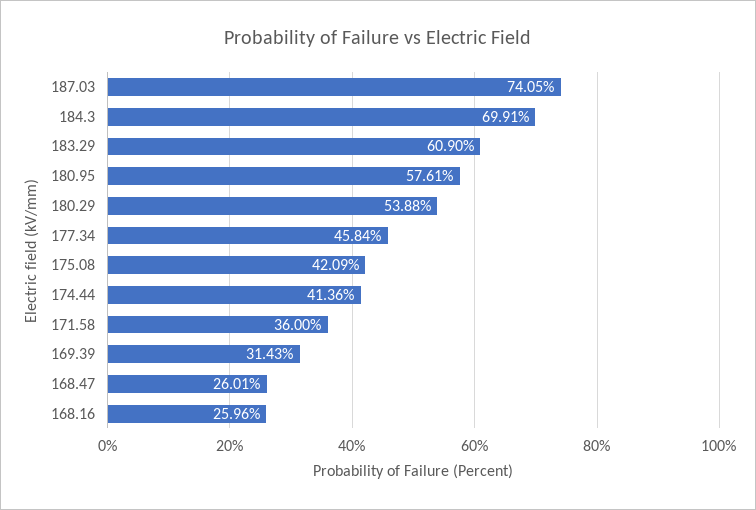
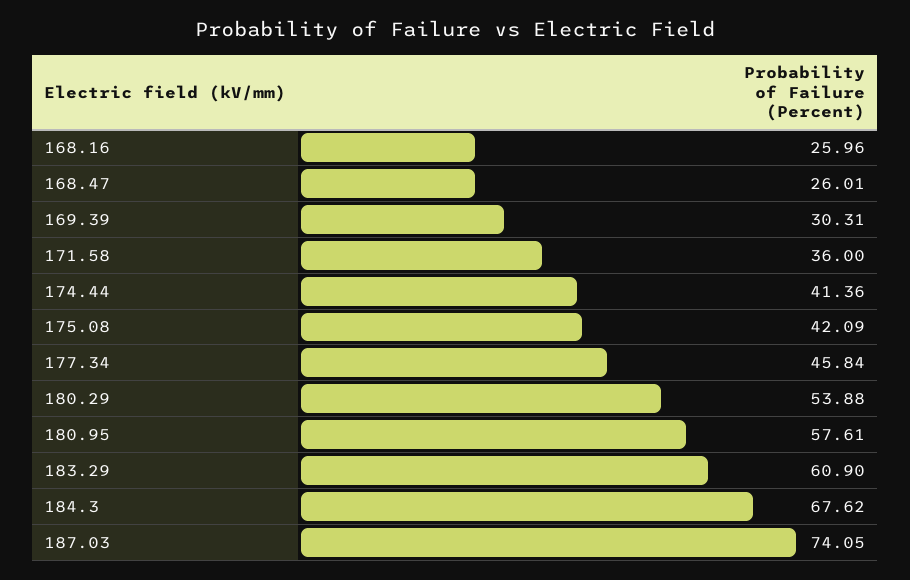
184.3: 69.91 -> 67.62
169.39: 31.43 -> 30.31

